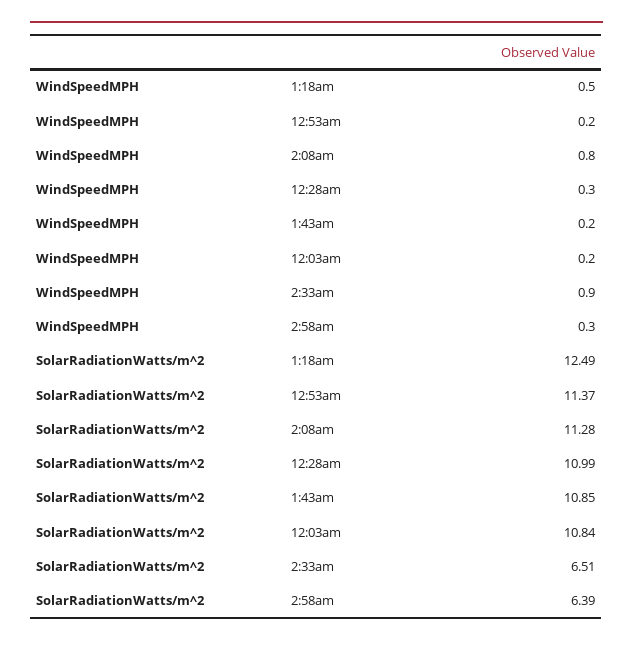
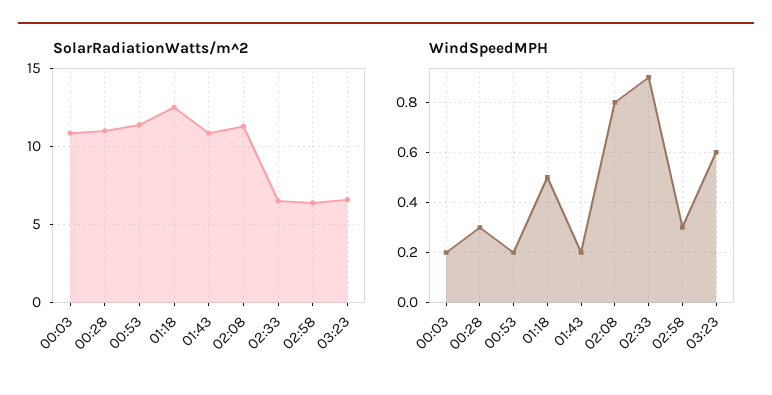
SolarRadiationWatts/m^2, 03:23: none -> 6.5
WindSpeedMPH, 03:23: none -> 0.6

